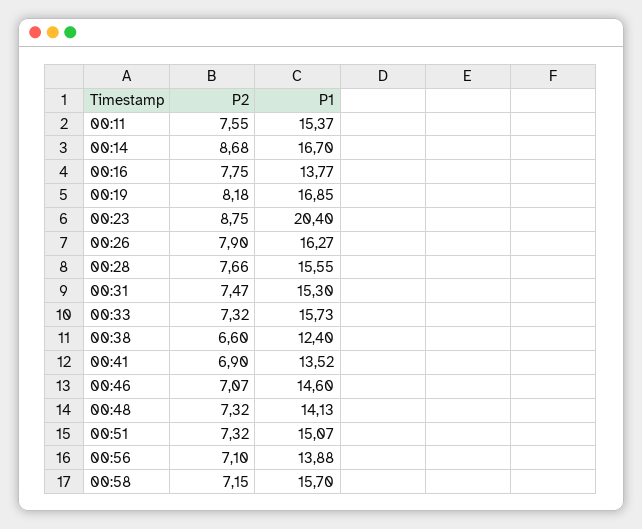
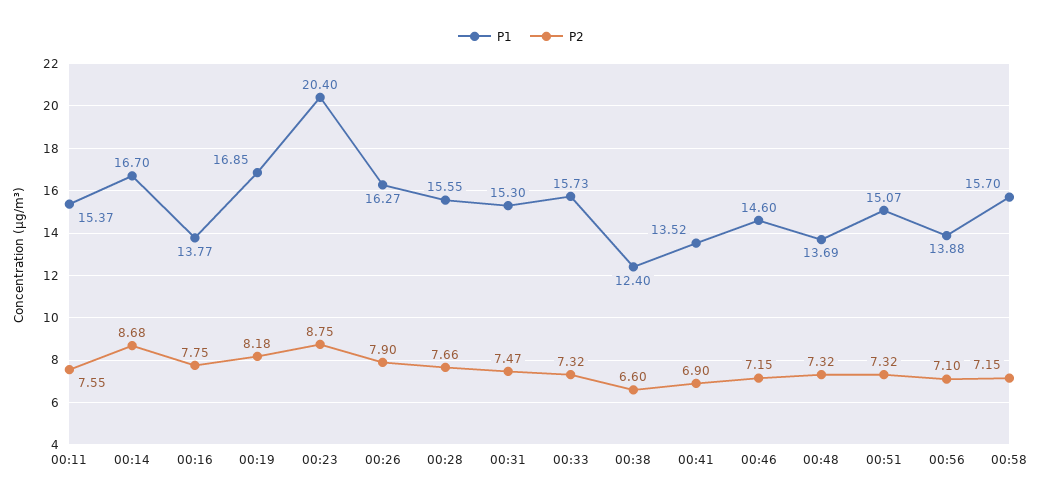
P2, 00:46: 7.07 -> 7.15
P1, 00:48: 14.13 -> 13.69

